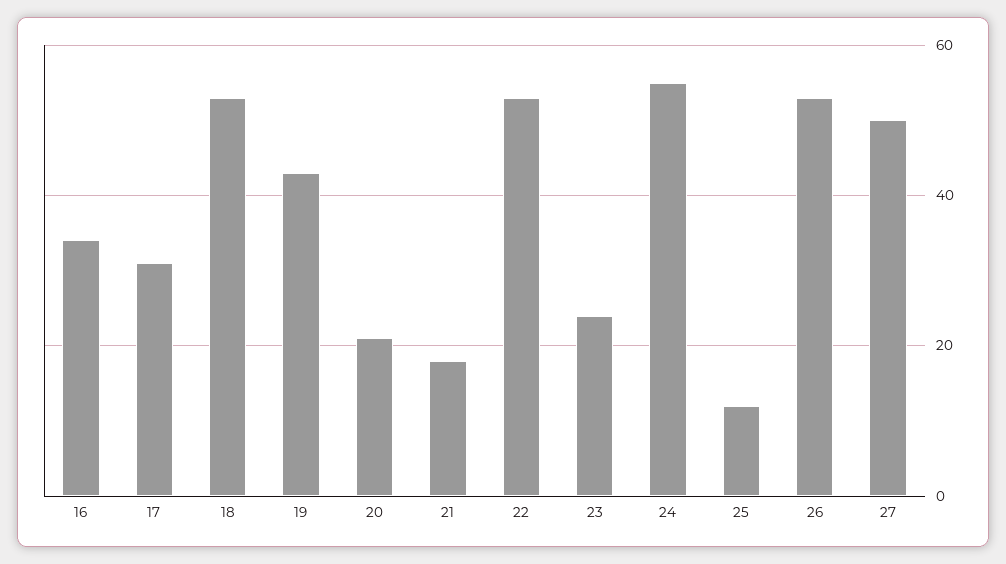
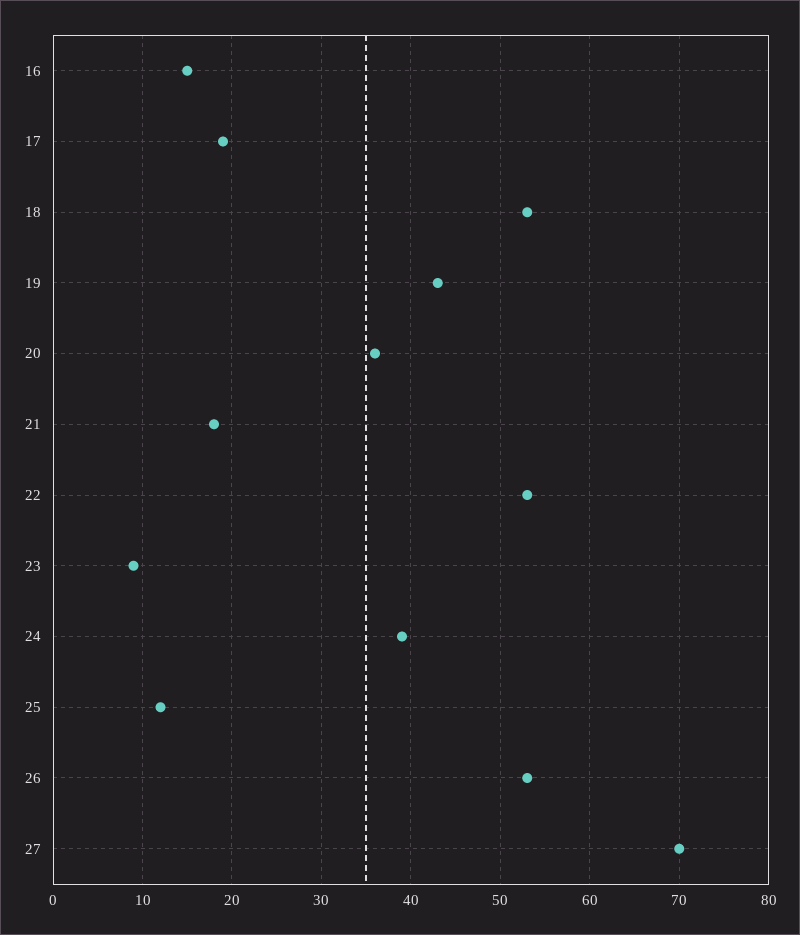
16: 35 -> 15
17: 30 -> 19
20: 20 -> 36
23: 25 -> 9
24: 55 -> 39
27: 50 -> 70

